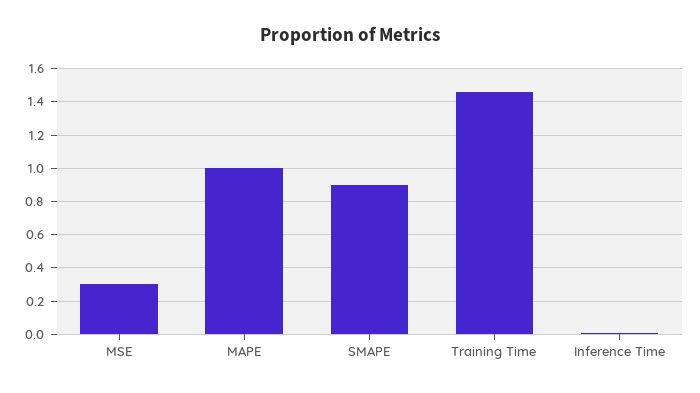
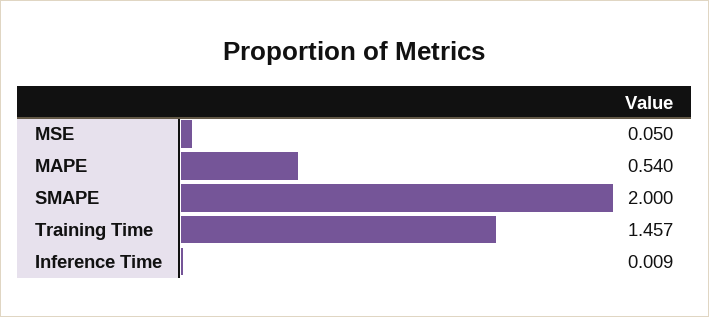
MSE: 0.3 -> 0.05
MAPE: 1 -> 0.54
SMAPE: 0.9 -> 2

